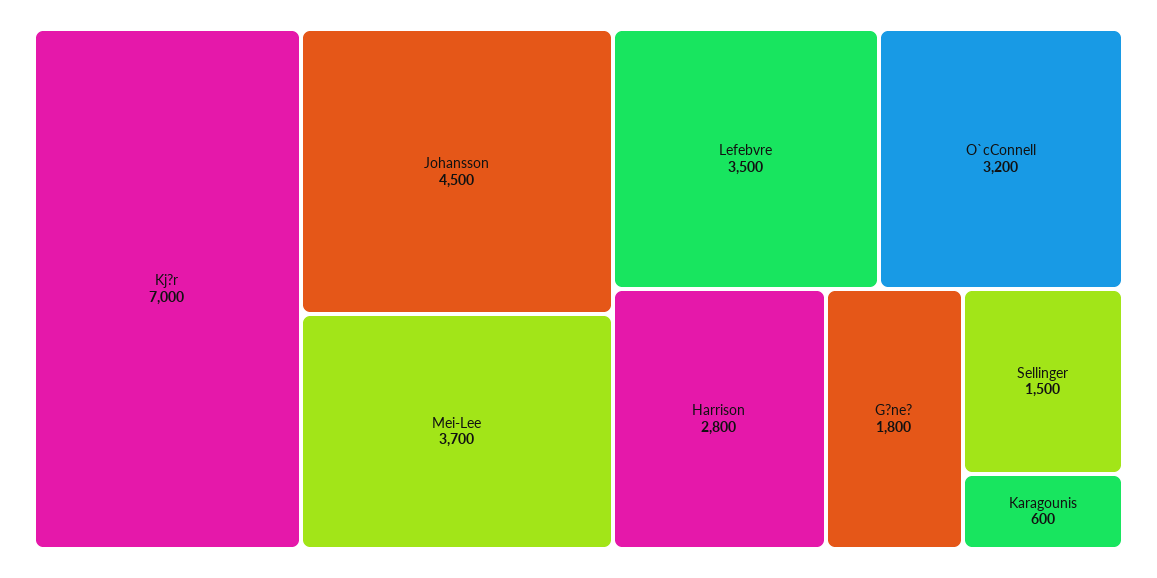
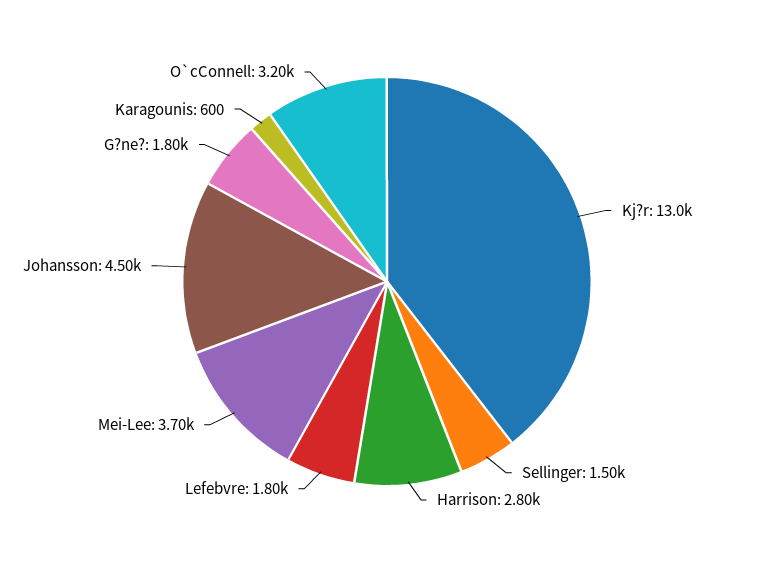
Kj?r: 7000 -> 13000
Lefebvre: 3500 -> 1800

